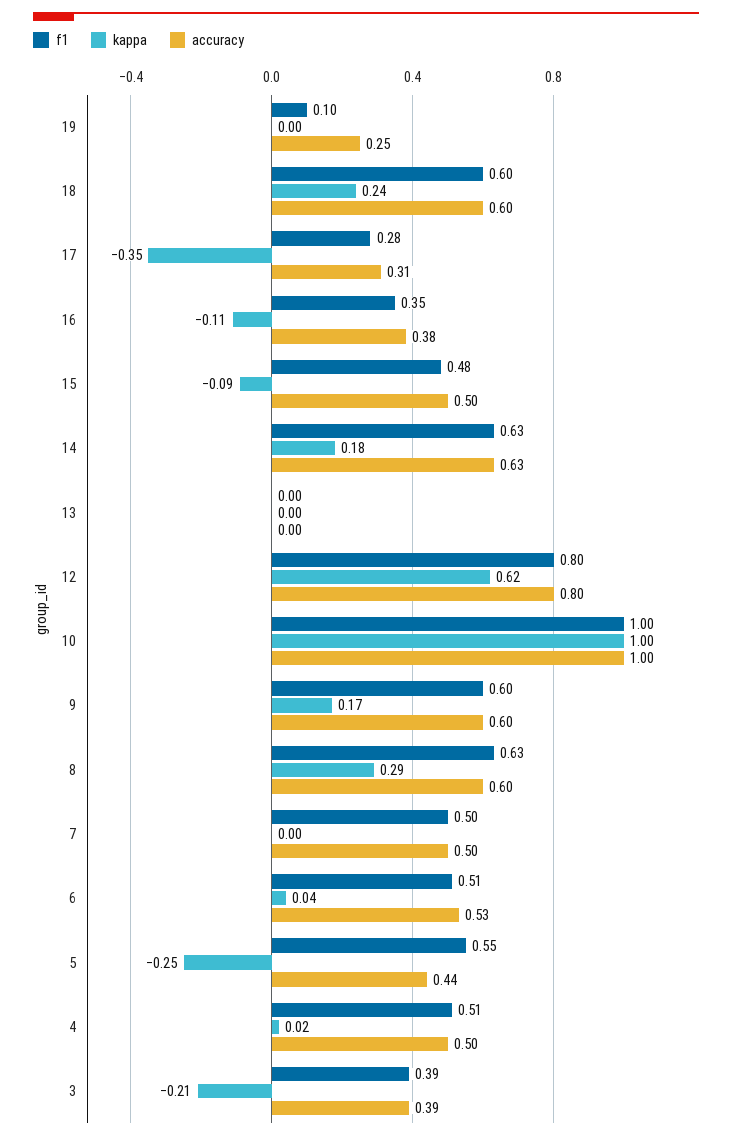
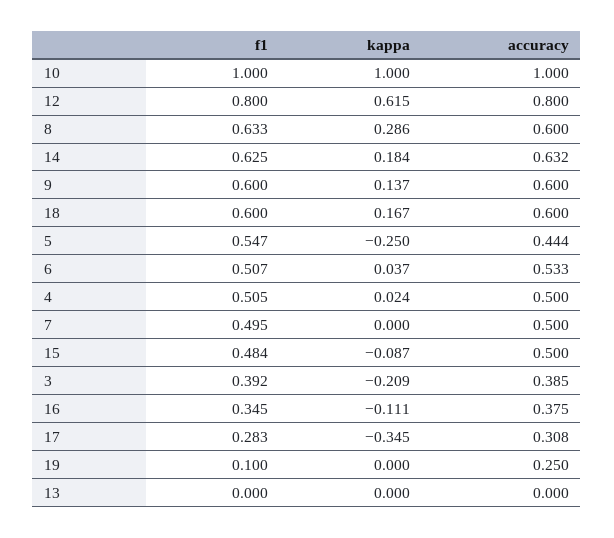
kappa, 18: 0.24 -> 0.167
kappa, 9: 0.17 -> 0.137

